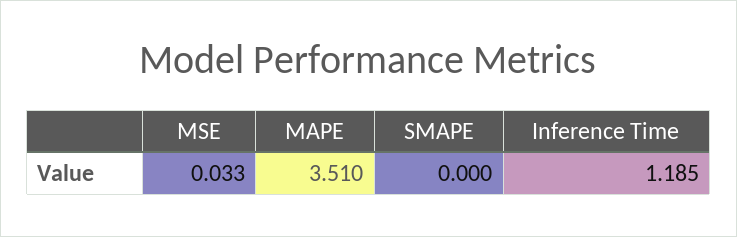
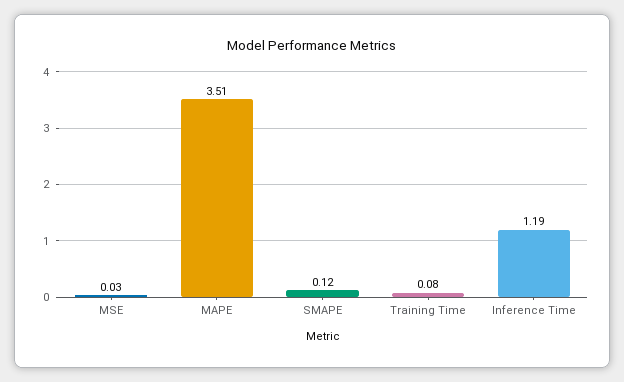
SMAPE: 0 -> 0.12
Training Time: none -> 0.08

